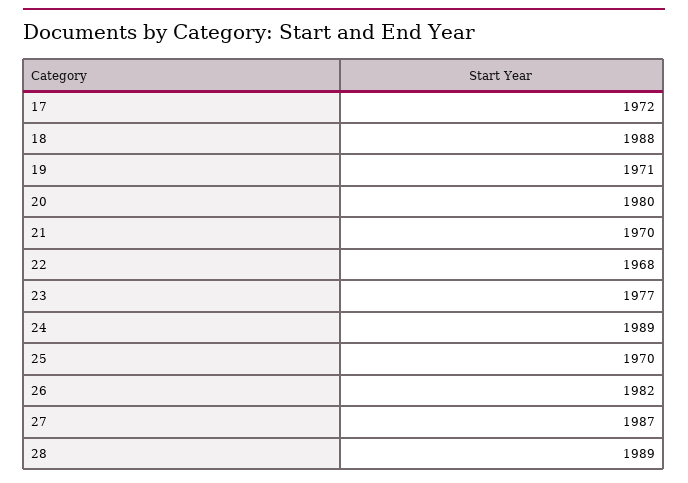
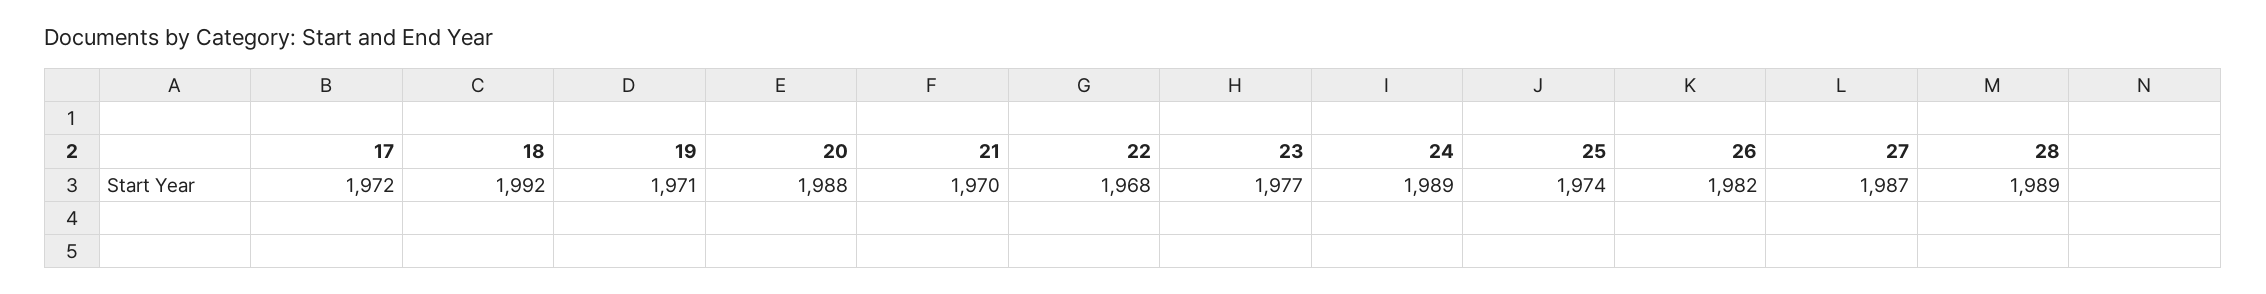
18: 1988 -> 1992
20: 1980 -> 1988
25: 1970 -> 1974

